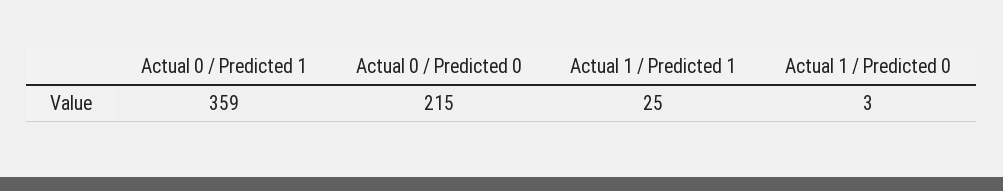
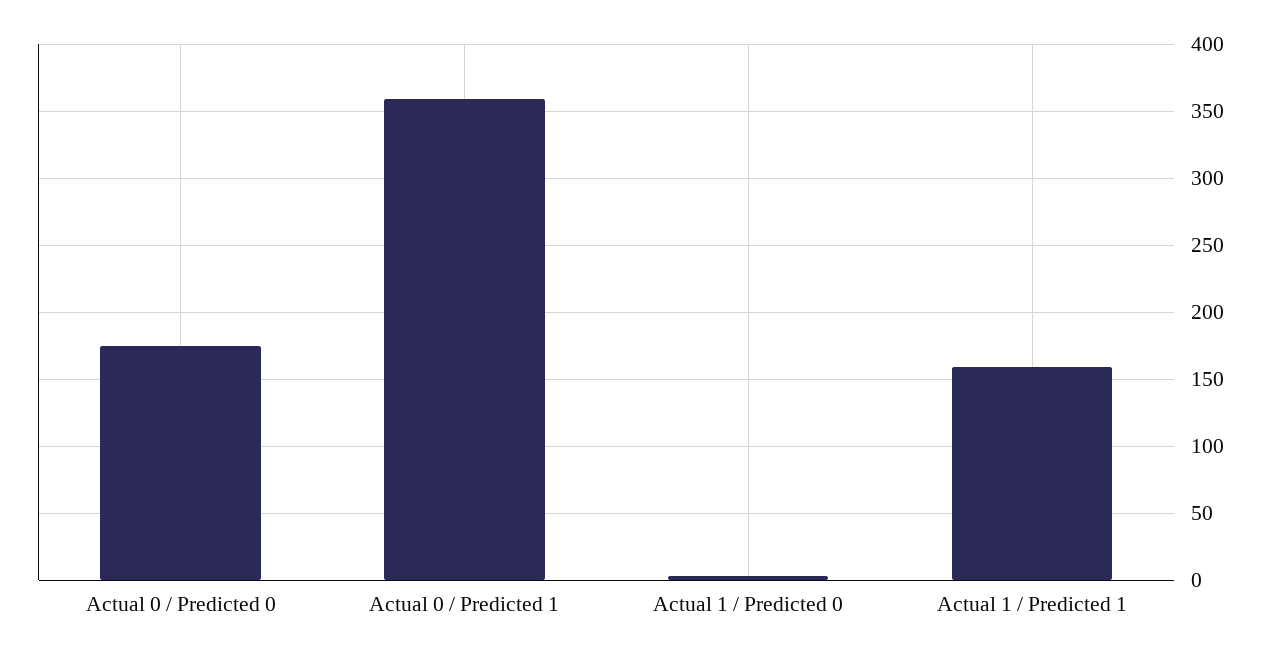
Actual 0 / Predicted 0: 215 -> 175
Actual 1 / Predicted 1: 25 -> 160

